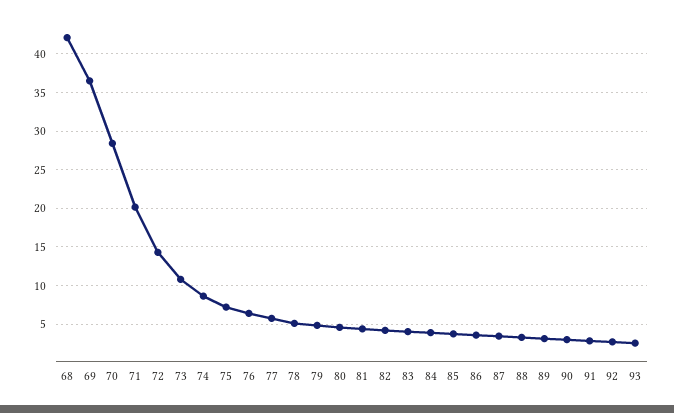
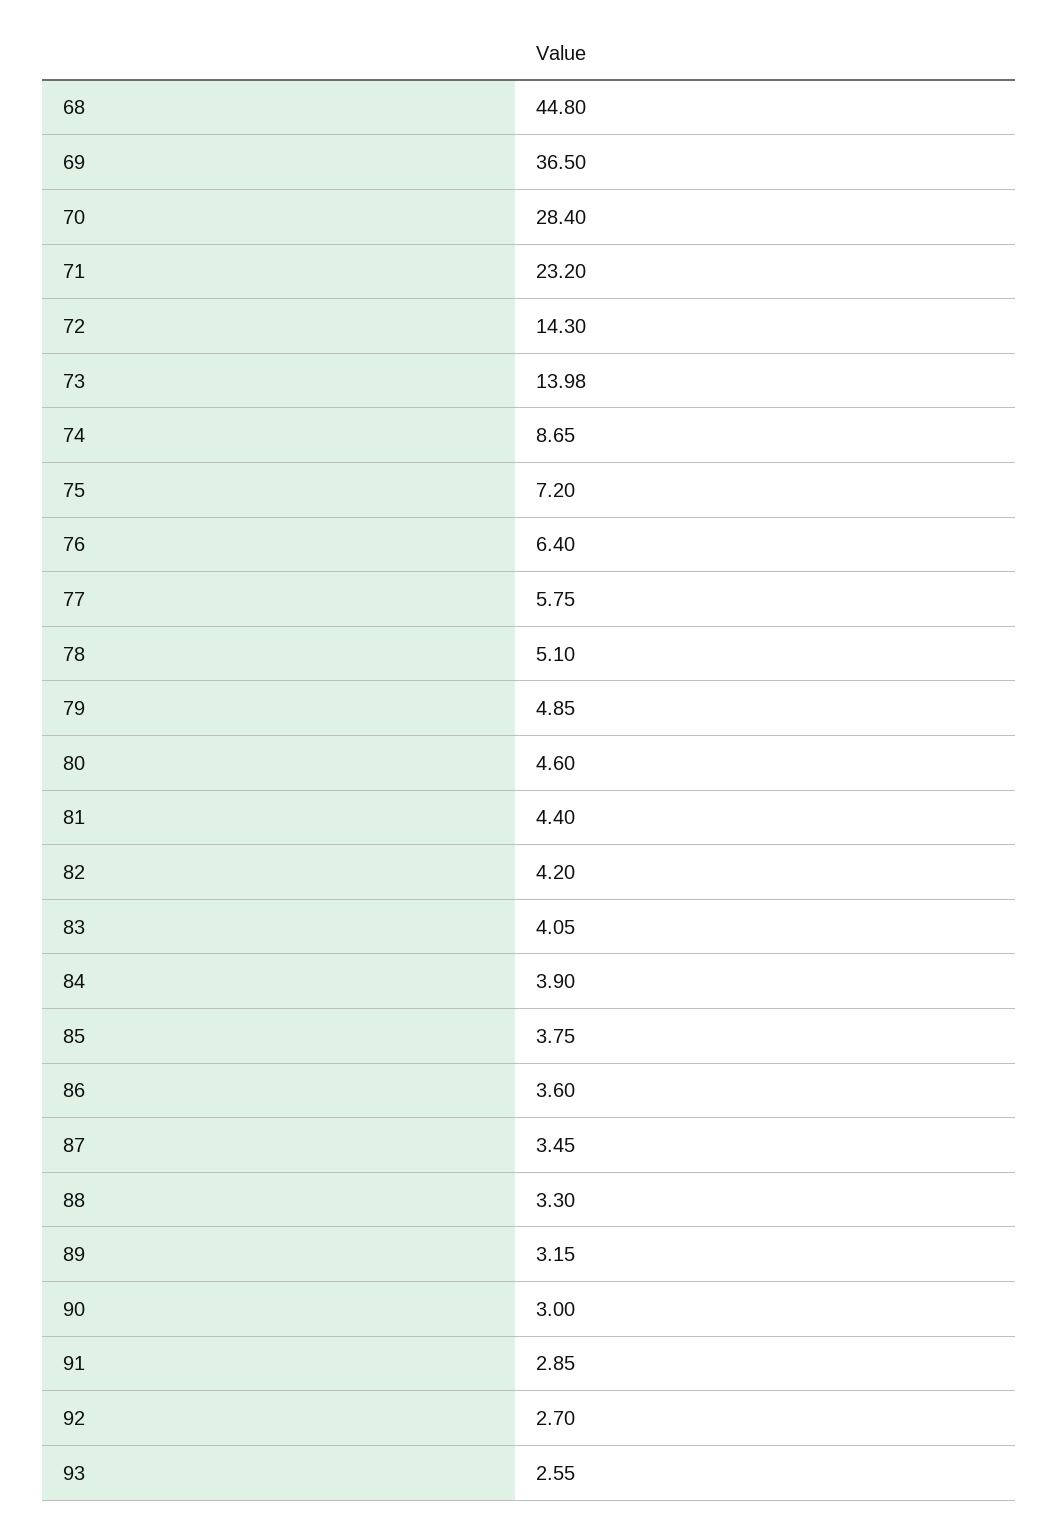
68: 42 -> 44.8
71: 20 -> 23.2
73: 11 -> 13.98

